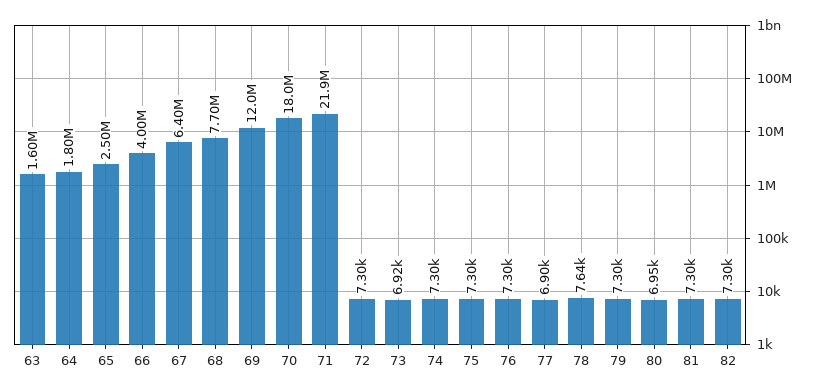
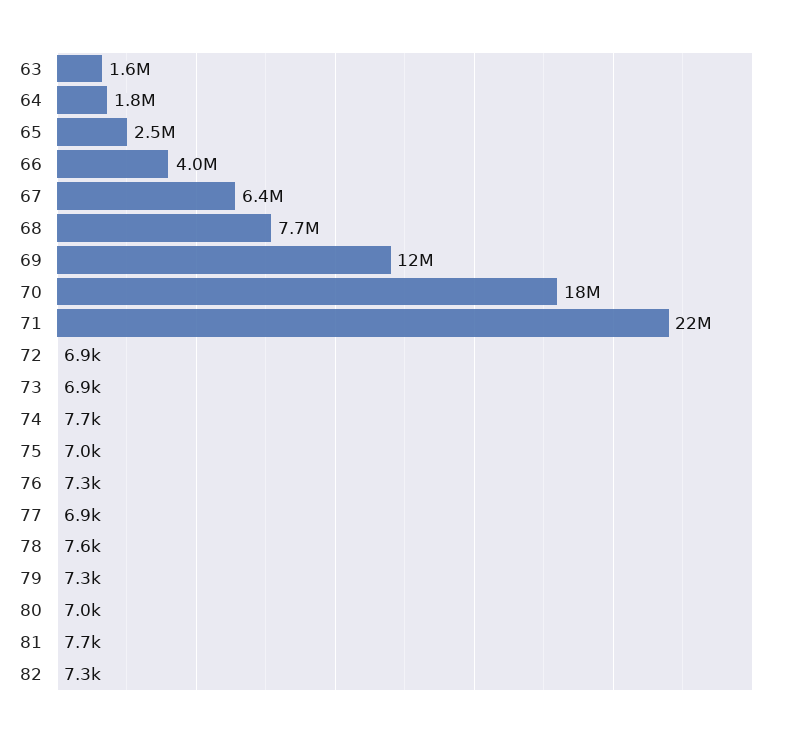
72: 7300 -> 6900
74: 7300 -> 7700
75: 7300 -> 7000
81: 7300 -> 7700

